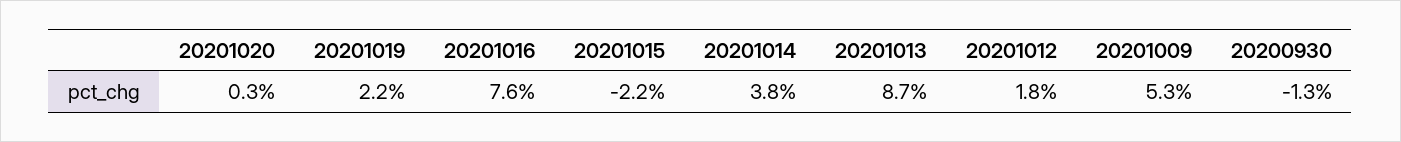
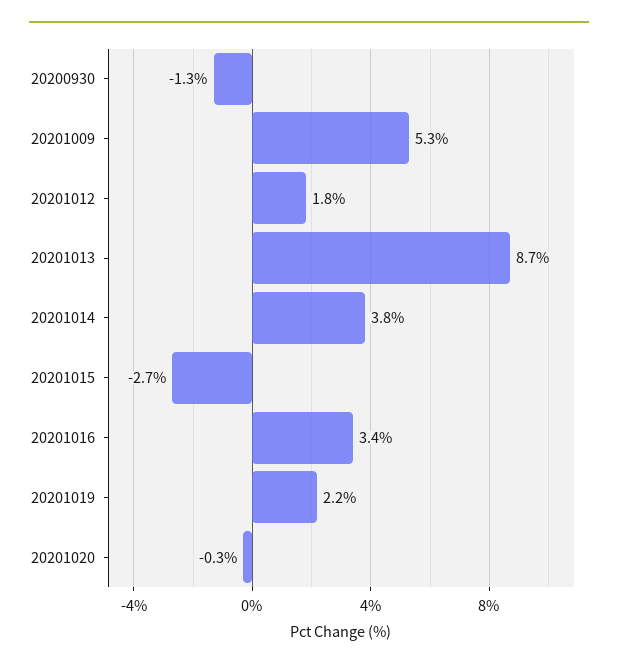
20201020: 0.3 -> -0.3
20201016: 7.6 -> 3.4
20201015: -2.2 -> -2.7

